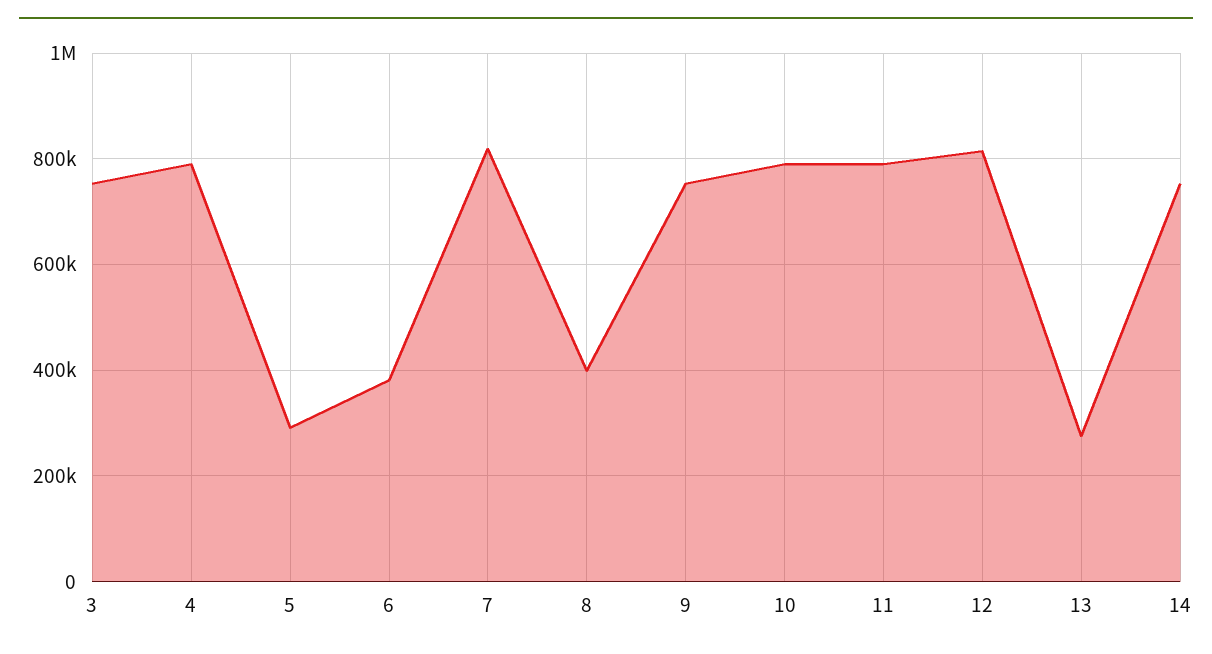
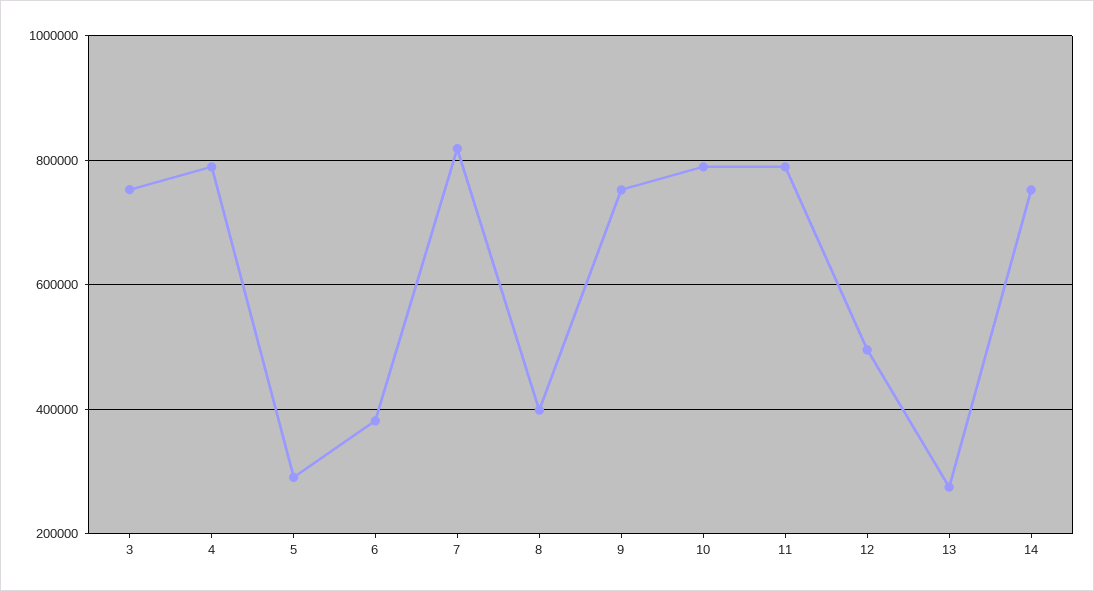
12: 820000 -> 500000

